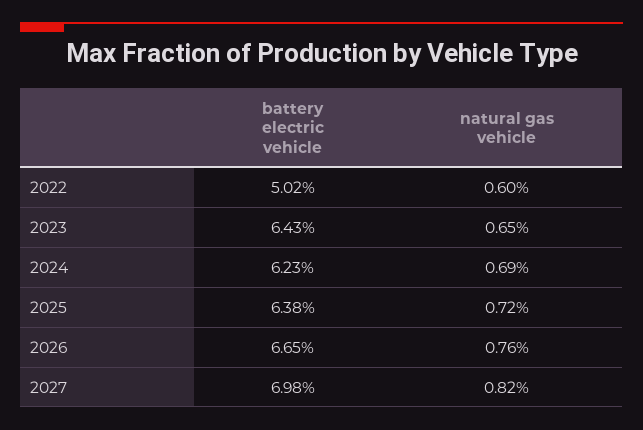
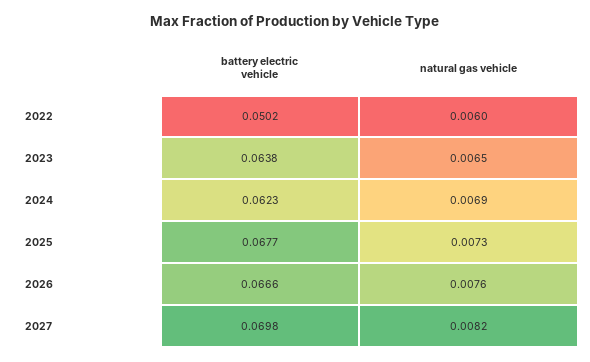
battery electric vehicle, 2023: 0.0643 -> 0.0638
battery electric vehicle, 2025: 0.0638 -> 0.0677
natural gas vehicle, 2025: 0.0072 -> 0.0073
battery electric vehicle, 2026: 0.0665 -> 0.0666

